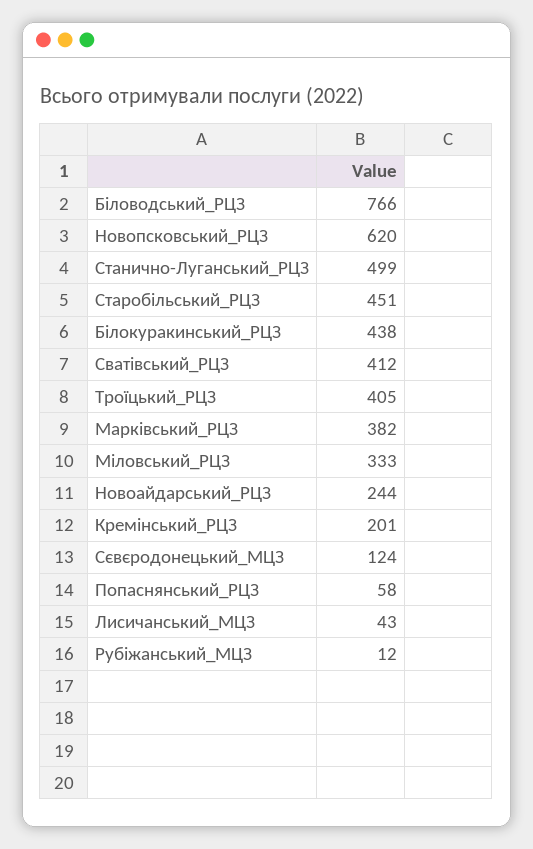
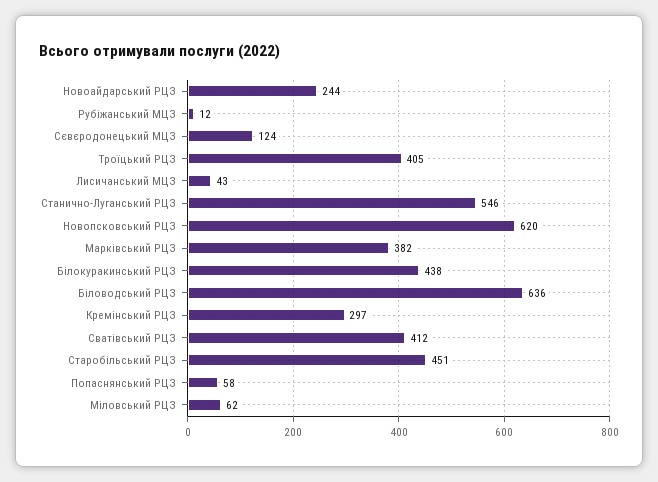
Біловодський_РЦЗ: 766 -> 636
Станично-Луганський_РЦЗ: 499 -> 546
Міловський_РЦЗ: 333 -> 62
Кремінський_РЦЗ: 201 -> 297

